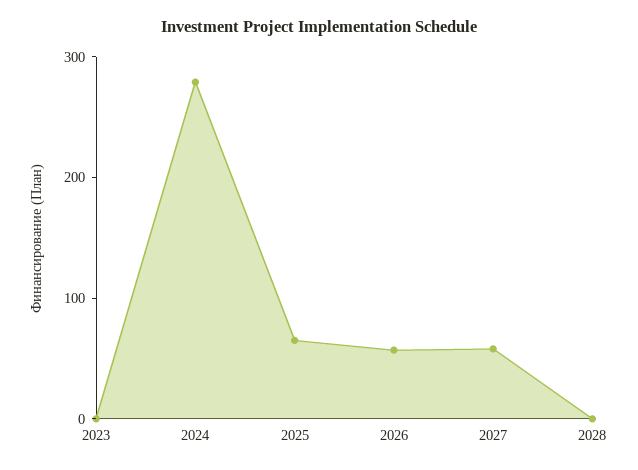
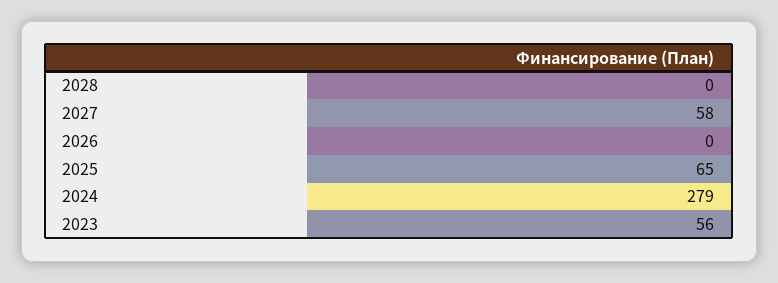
2023: 0 -> 56
2026: 60 -> 0

